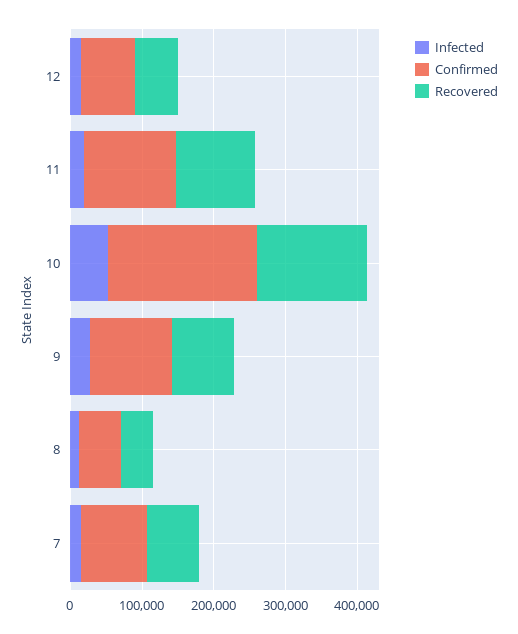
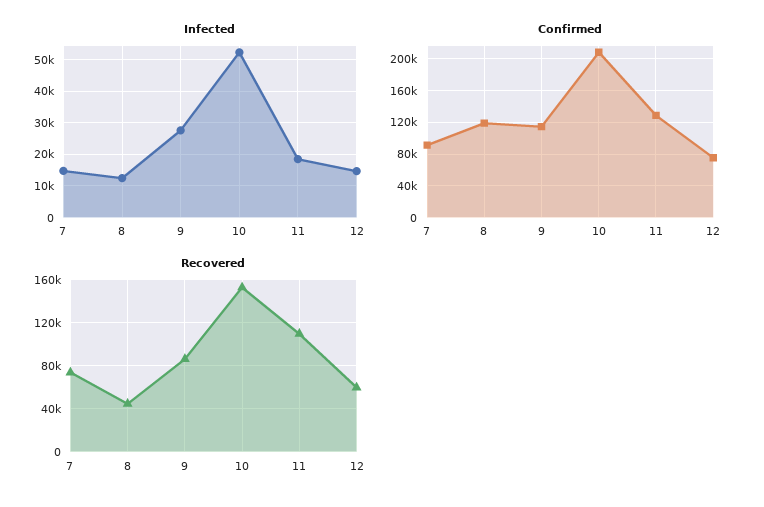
Confirmed, 8: 60000 -> 120000

